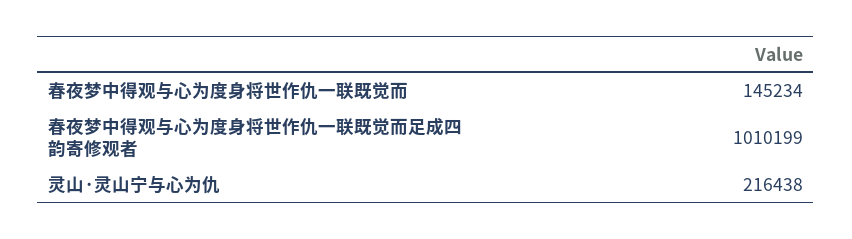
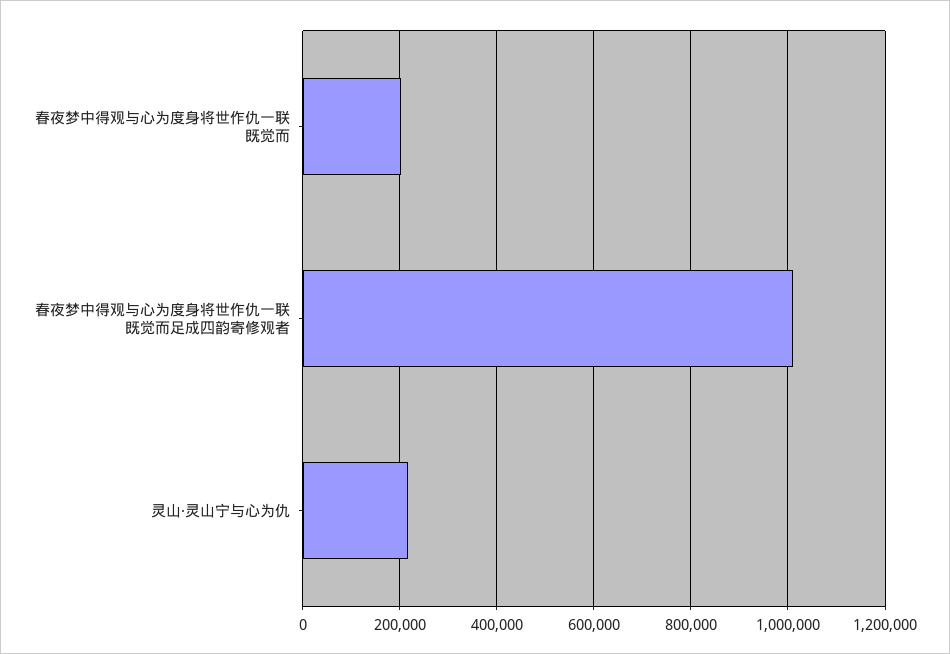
春夜梦中得观与心为度身将世作仇一联既觉而: 145234 -> 200000

